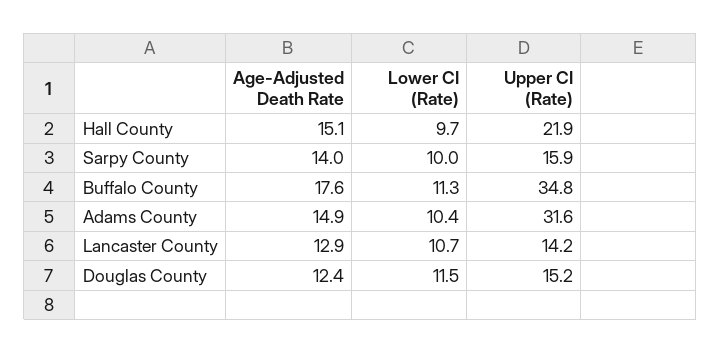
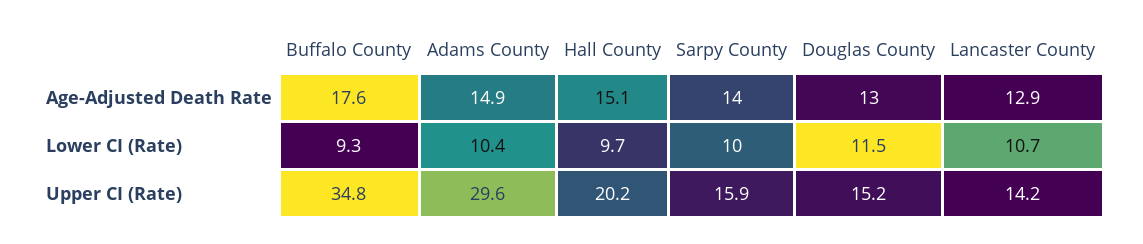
Upper CI (Rate), Hall County: 21.9 -> 20.2
Lower CI (Rate), Buffalo County: 11.3 -> 9.3
Upper CI (Rate), Adams County: 31.6 -> 29.6
Age-Adjusted Death Rate, Douglas County: 12.4 -> 13

